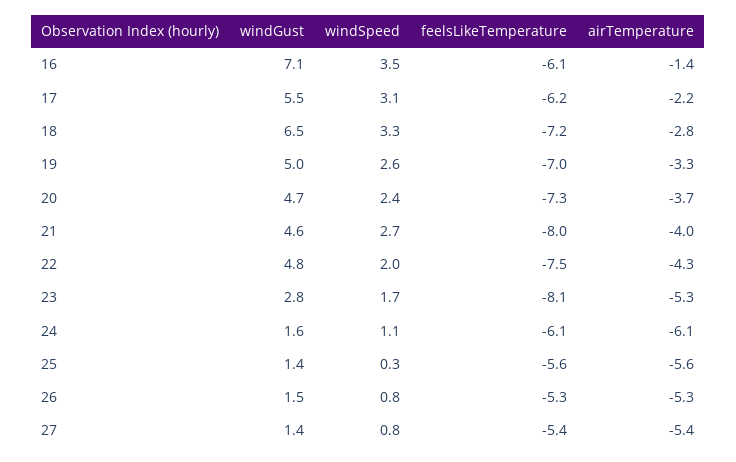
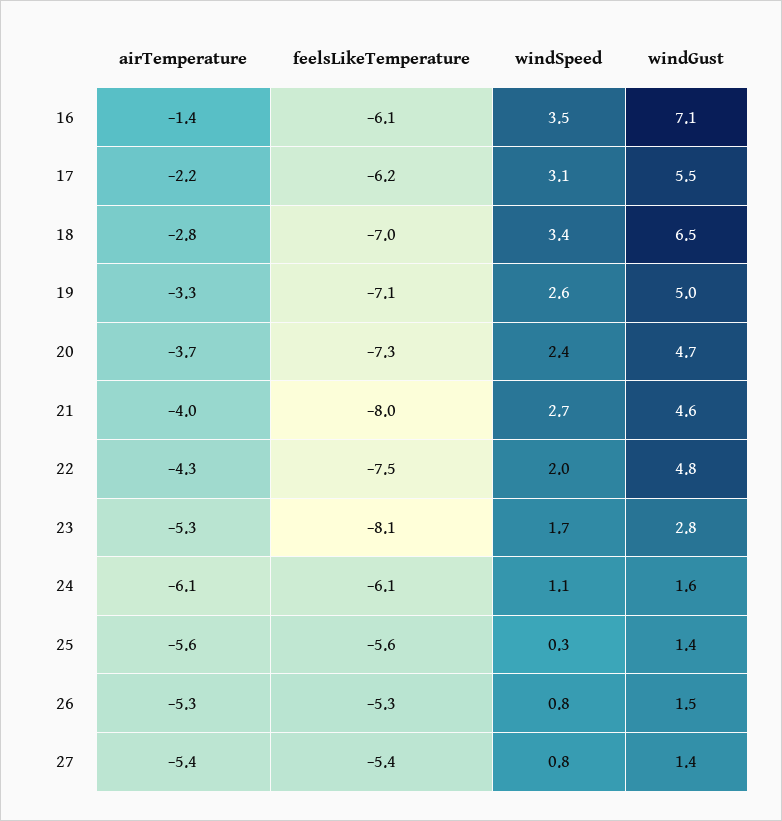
windSpeed, 18: 3.3 -> 3.4
feelsLikeTemperature, 18: -7.2 -> -7
feelsLikeTemperature, 19: -7 -> -7.1

